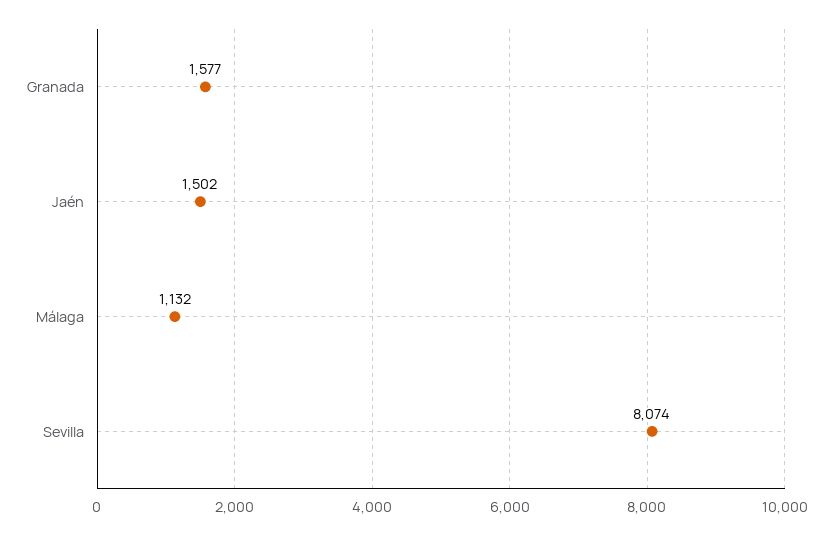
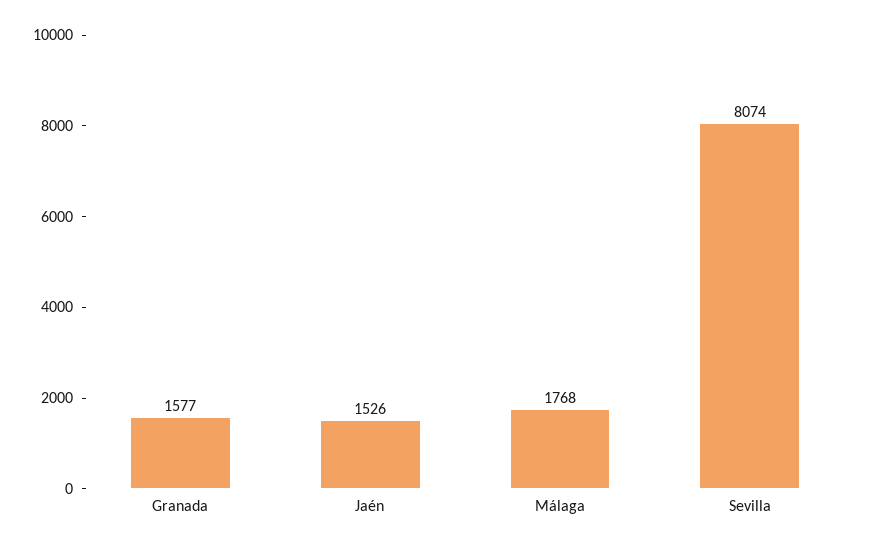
Jaén: 1502 -> 1526
Málaga: 1132 -> 1768

